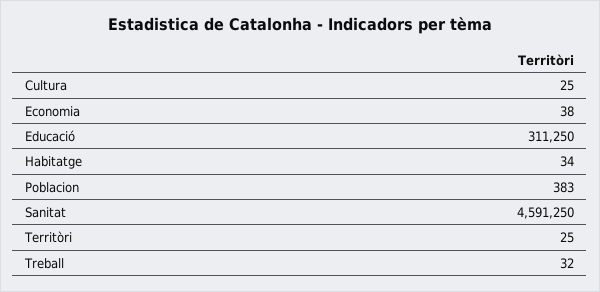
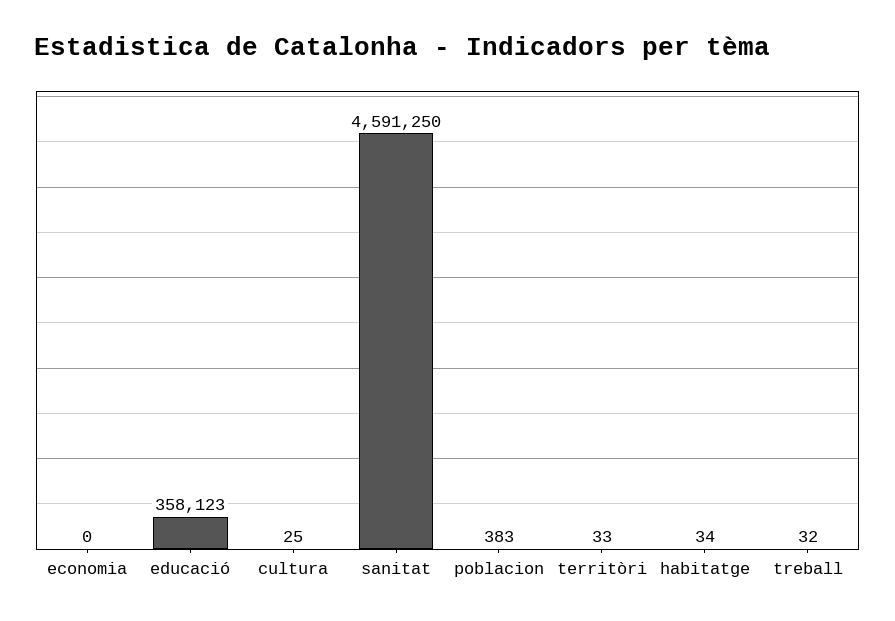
Economia: 38 -> 0
Educació: 311250 -> 358123
Territòri: 25 -> 33

